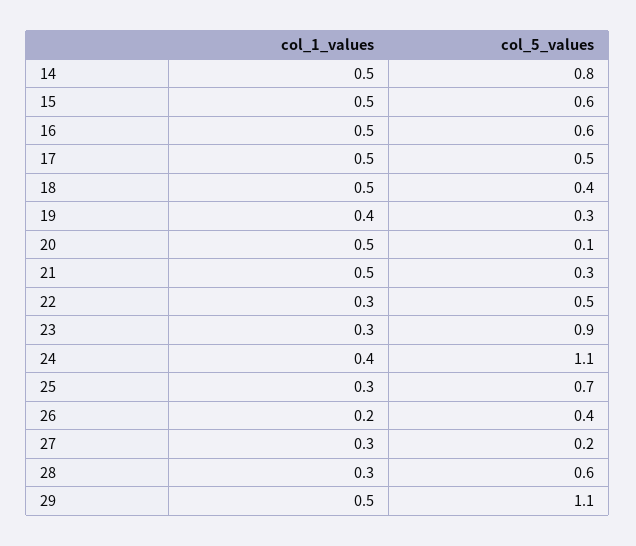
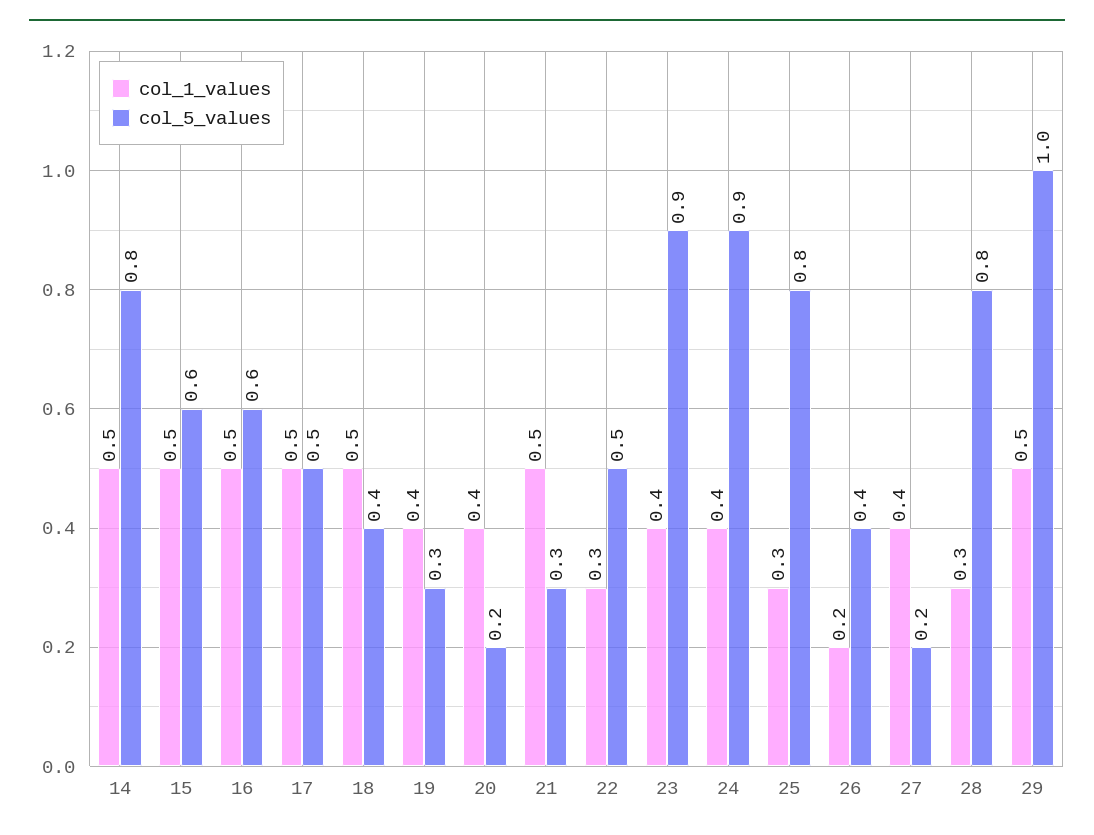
col_1_values, 20: 0.5 -> 0.4
col_5_values, 20: 0.1 -> 0.2
col_1_values, 23: 0.3 -> 0.4
col_5_values, 24: 1.1 -> 0.9
col_5_values, 25: 0.7 -> 0.8
col_1_values, 27: 0.3 -> 0.4
col_5_values, 28: 0.6 -> 0.8
col_5_values, 29: 1.1 -> 1

